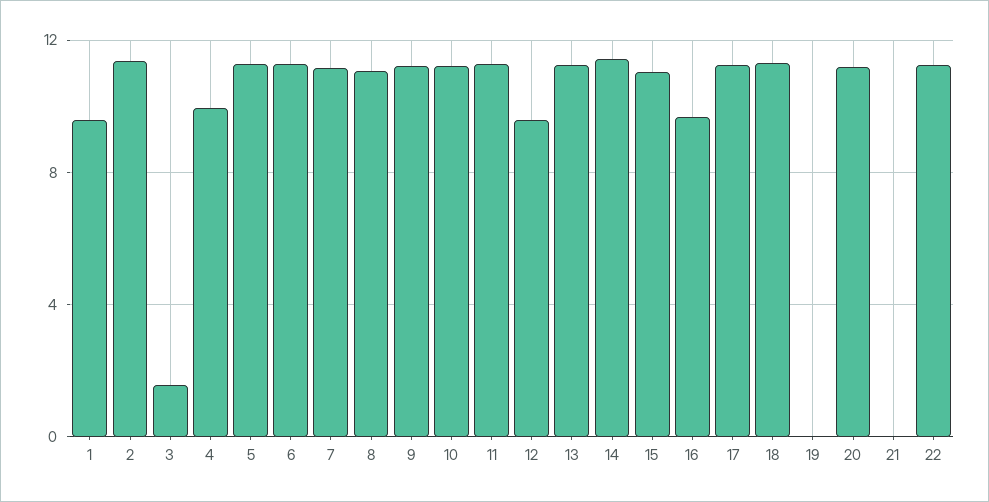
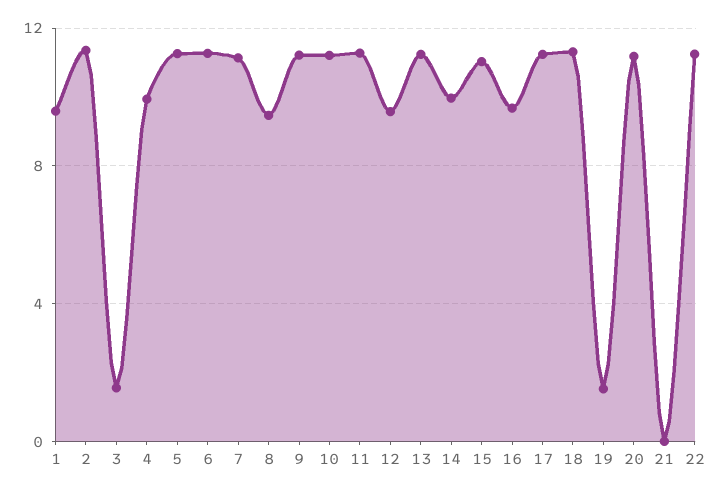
8: 11 -> 9.5
14: 11.5 -> 10
19: 0 -> 1.5

